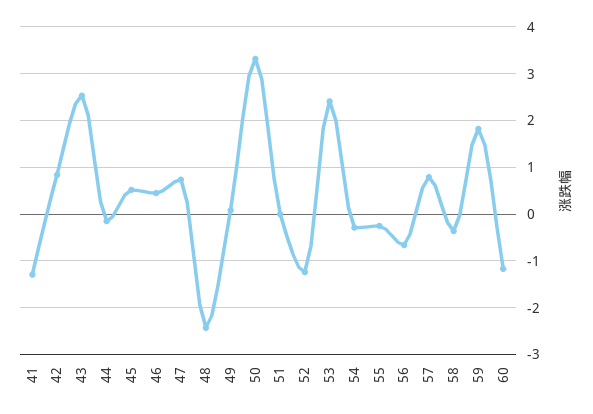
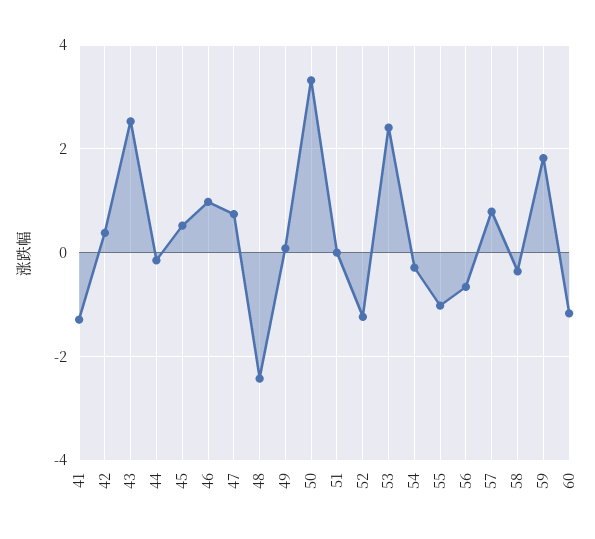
42: 0.8 -> 0.4
46: 0.4 -> 1
55: -0.2 -> -1

